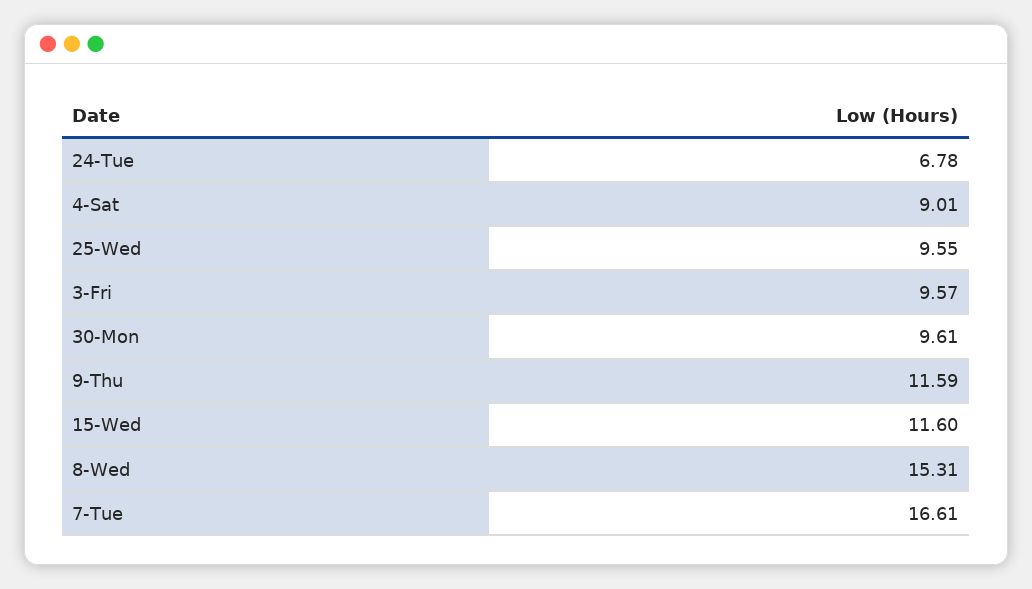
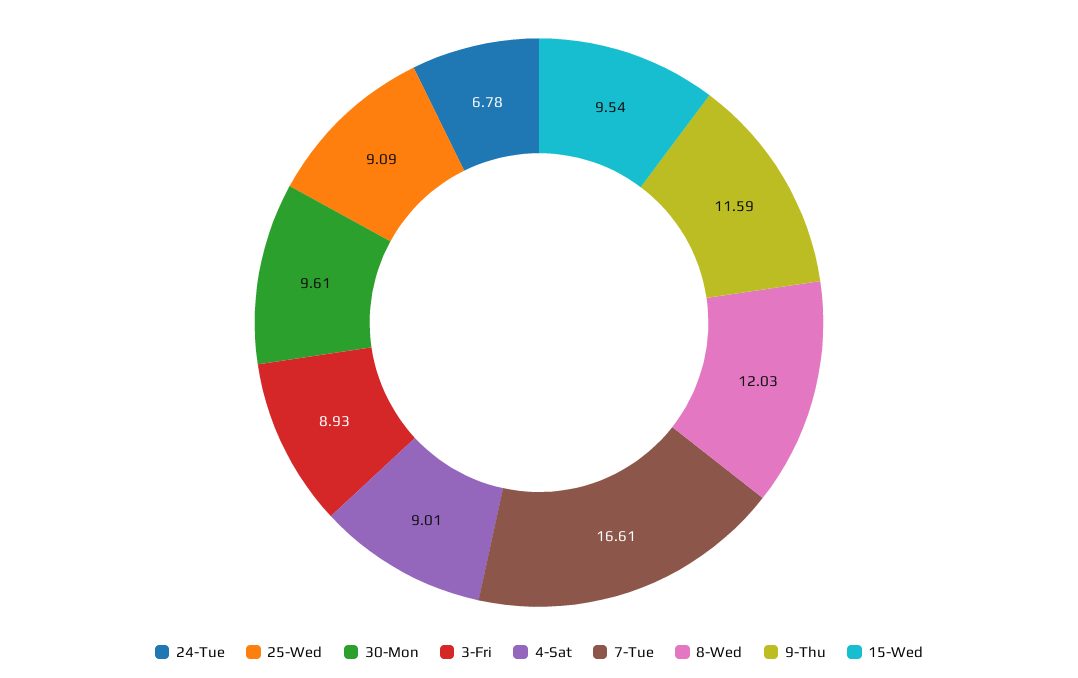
25-Wed: 9.55 -> 9.09
3-Fri: 9.57 -> 8.93
15-Wed: 11.6 -> 9.54
8-Wed: 15.31 -> 12.03

